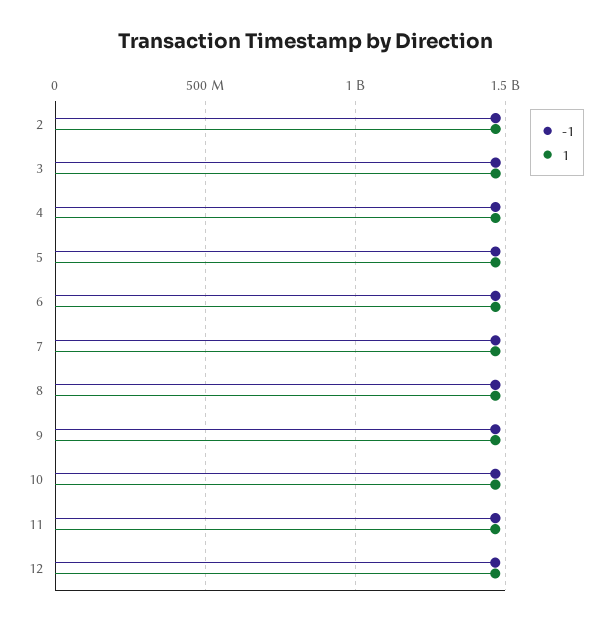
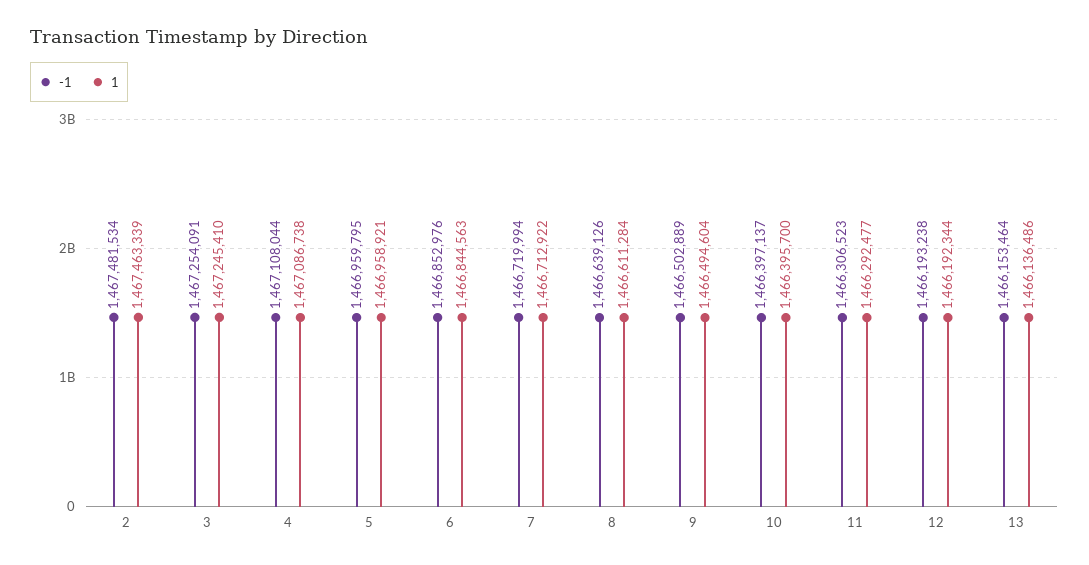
-1, 13: none -> 1466153464
1, 13: none -> 1466136486

